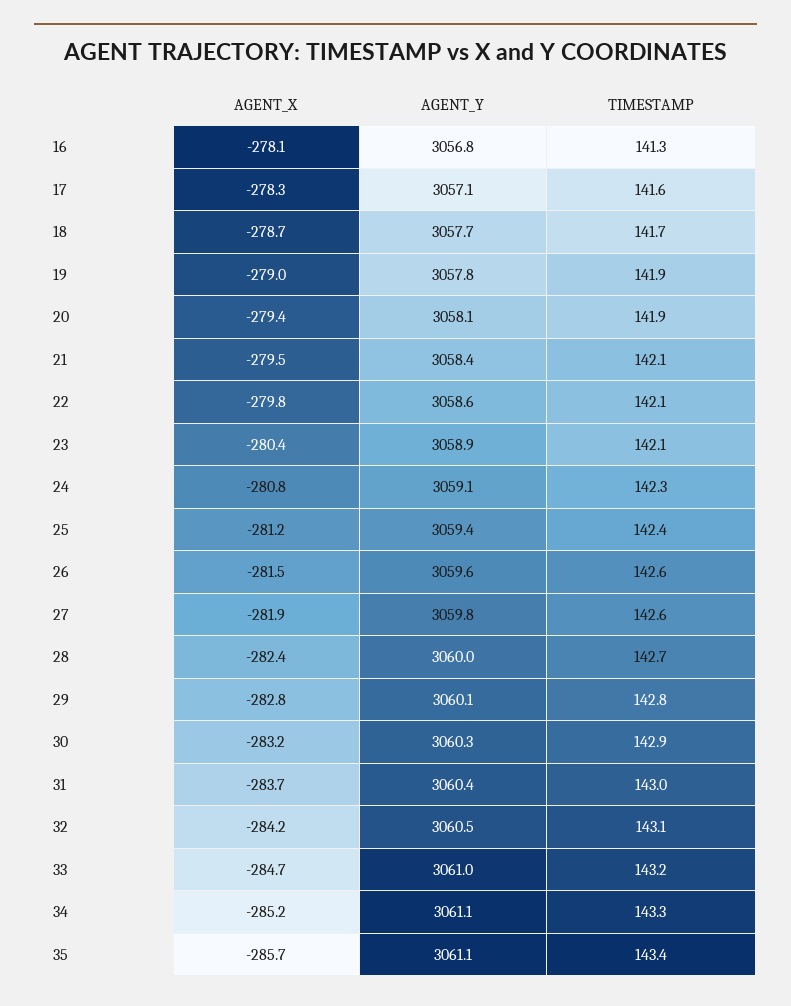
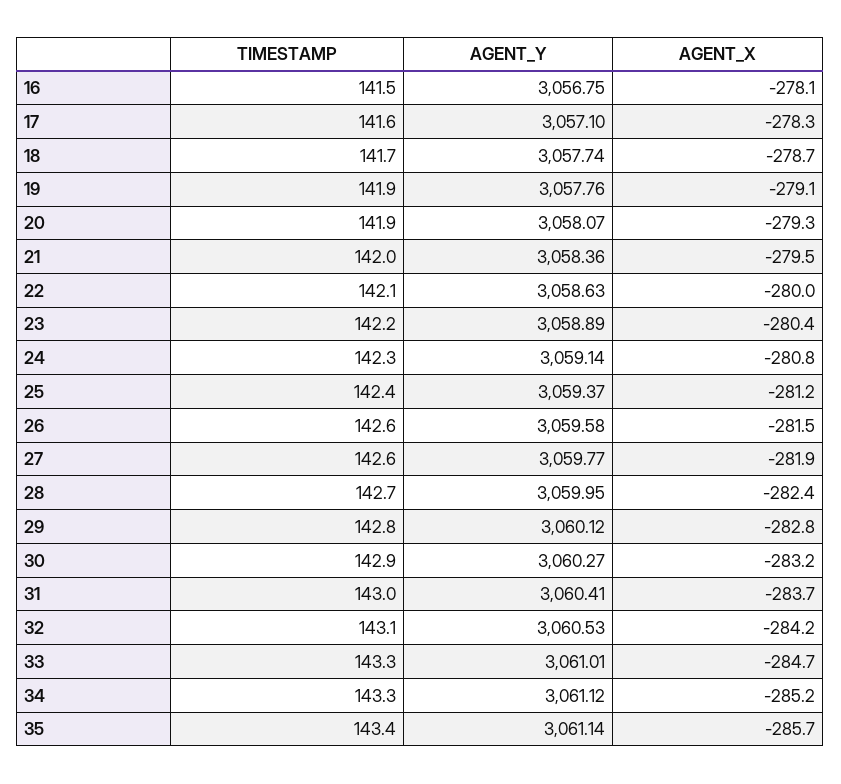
TIMESTAMP, 16: 141.3 -> 141.5
AGENT_X, 19: -279 -> -279.1
AGENT_X, 20: -279.4 -> -279.3
TIMESTAMP, 21: 142.1 -> 142
AGENT_X, 22: -279.8 -> -280
TIMESTAMP, 23: 142.1 -> 142.2
TIMESTAMP, 33: 143.2 -> 143.3

